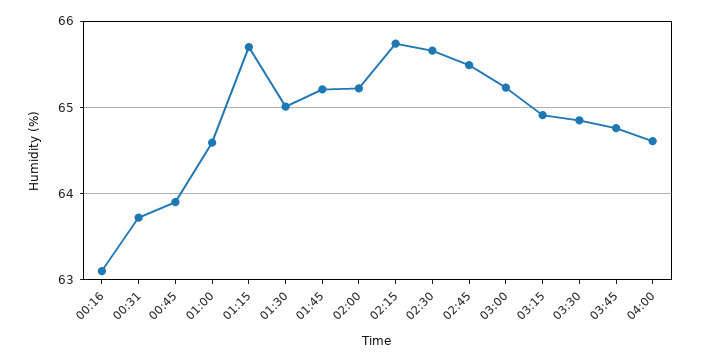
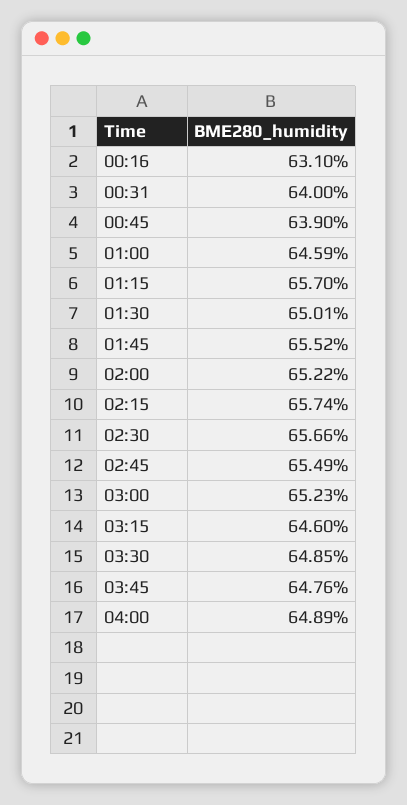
00:31: 63.7 -> 64
01:45: 65.2 -> 65.52
03:15: 64.9 -> 64.6
04:00: 64.6 -> 64.89

